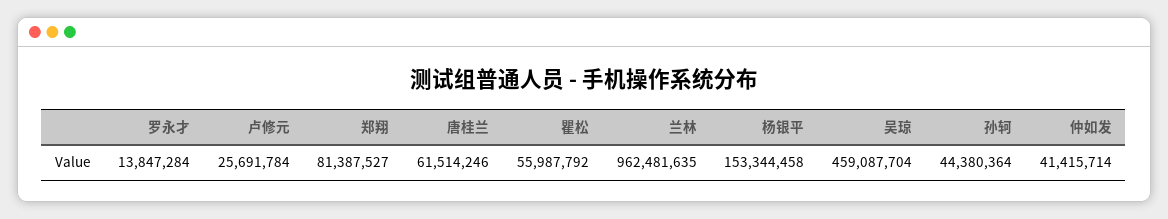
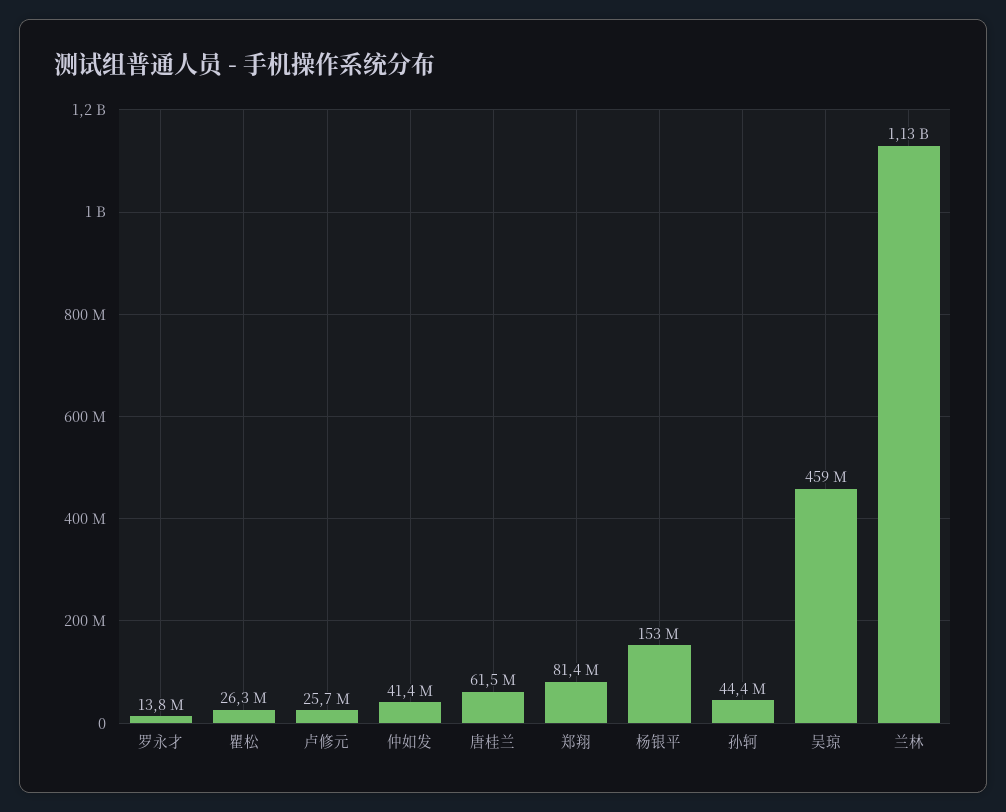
瞿松: 55987792 -> 26300000
兰林: 962481635 -> 1130000000

